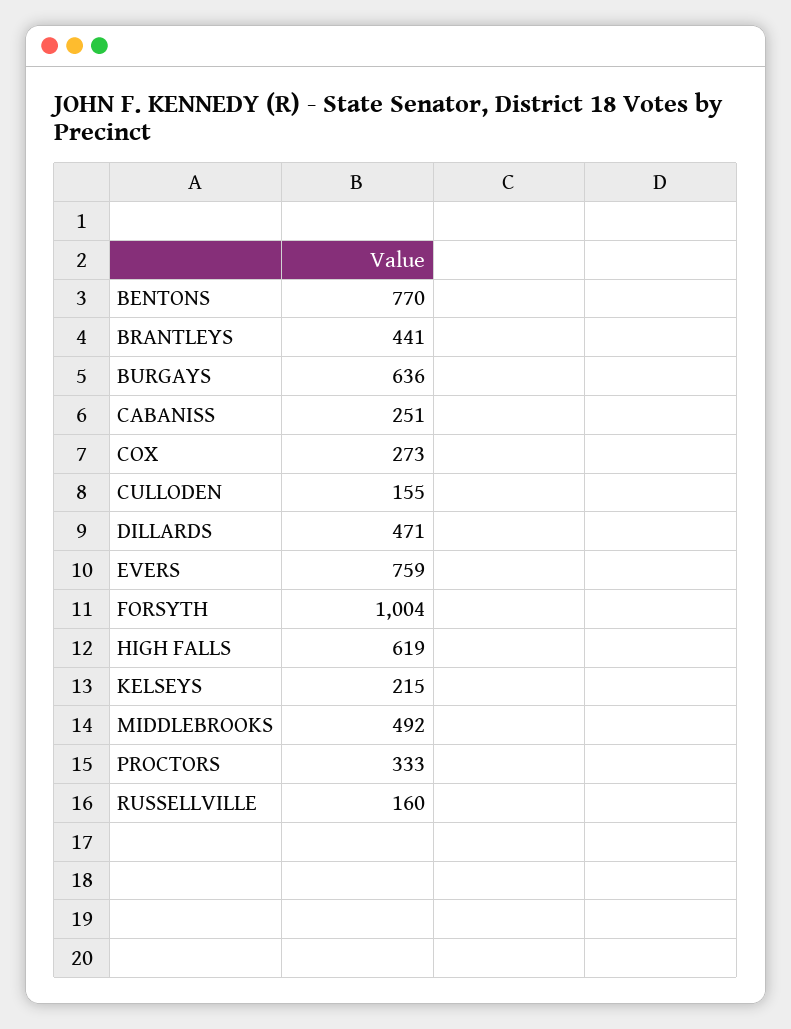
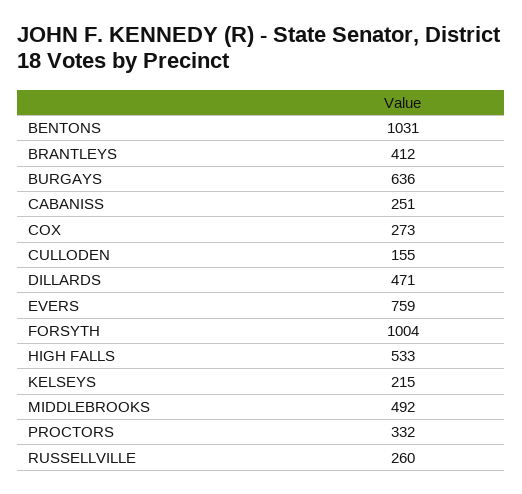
BENTONS: 770 -> 1031
BRANTLEYS: 441 -> 412
HIGH FALLS: 619 -> 533
PROCTORS: 333 -> 332
RUSSELLVILLE: 160 -> 260

